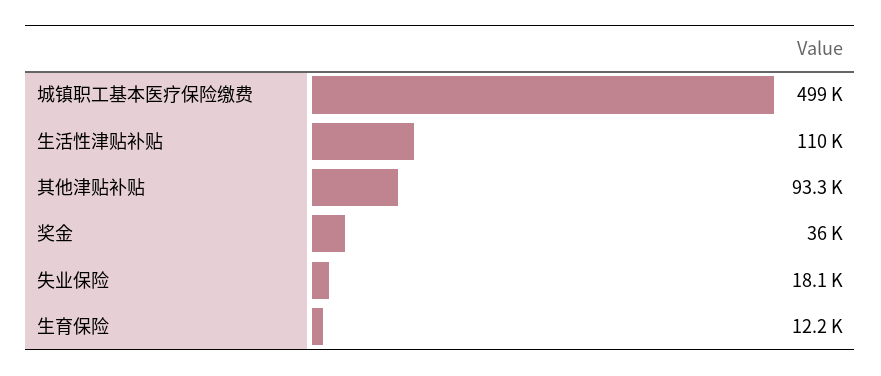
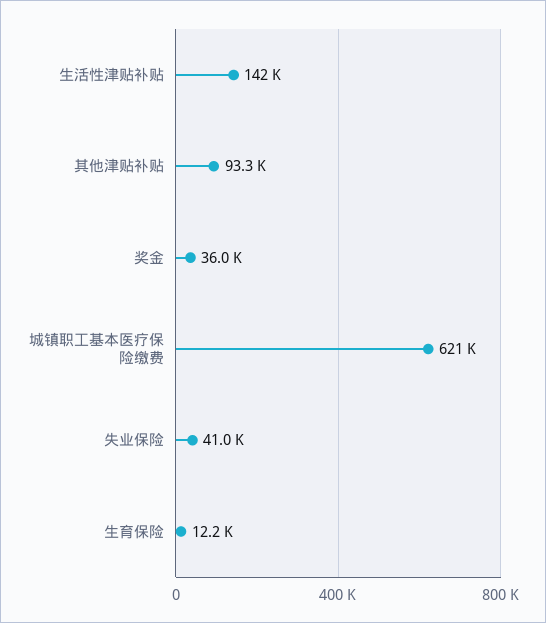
城镇职工基本医疗保险缴费: 499000 -> 621000
生活性津贴补贴: 110000 -> 142000
失业保险: 18100 -> 41000

